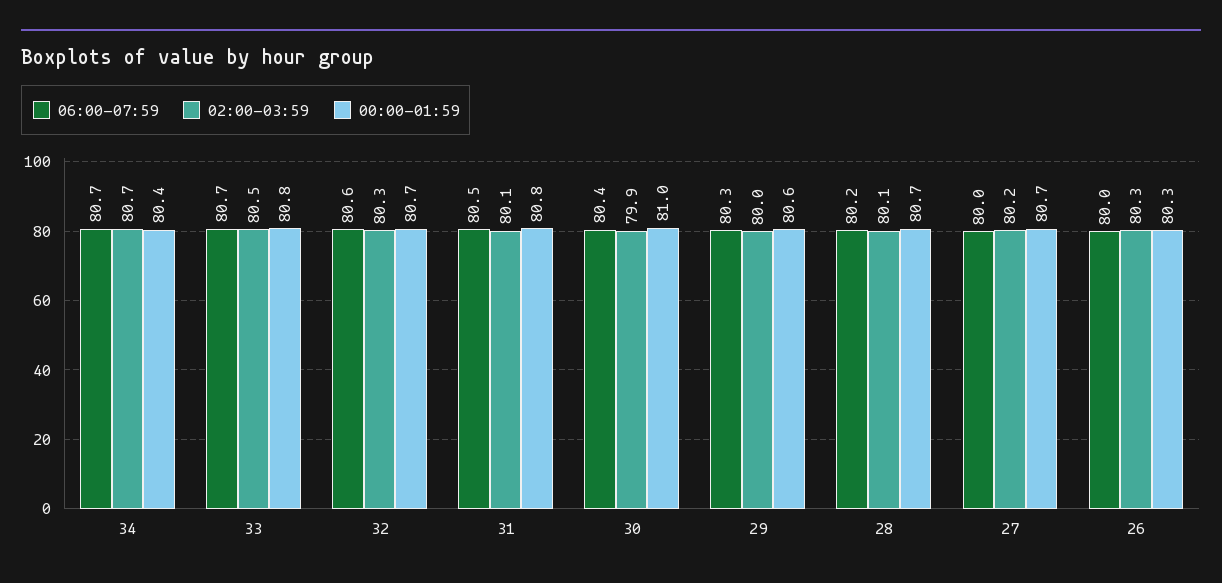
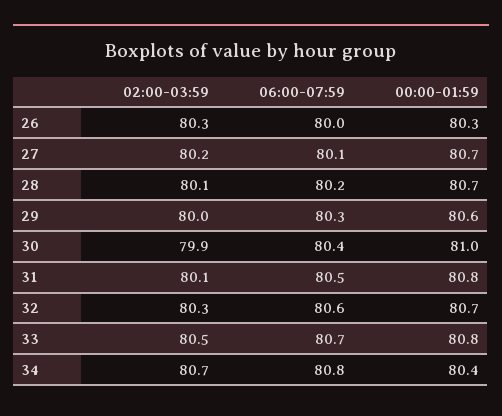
06:00-07:59, 34: 80.7 -> 80.8
06:00-07:59, 27: 80 -> 80.1

